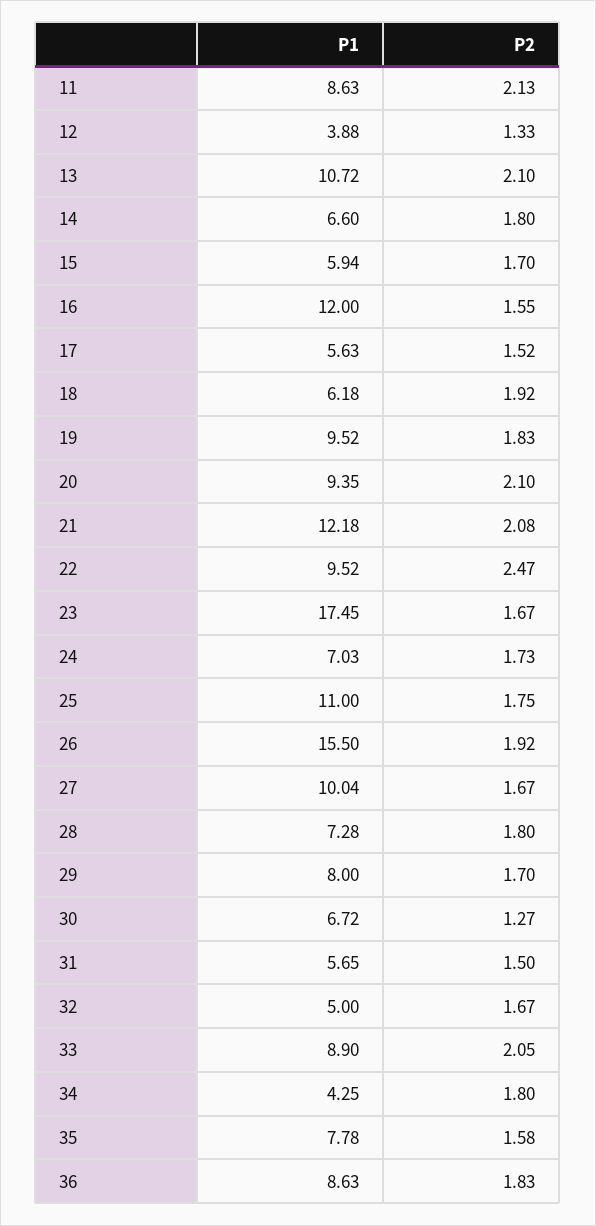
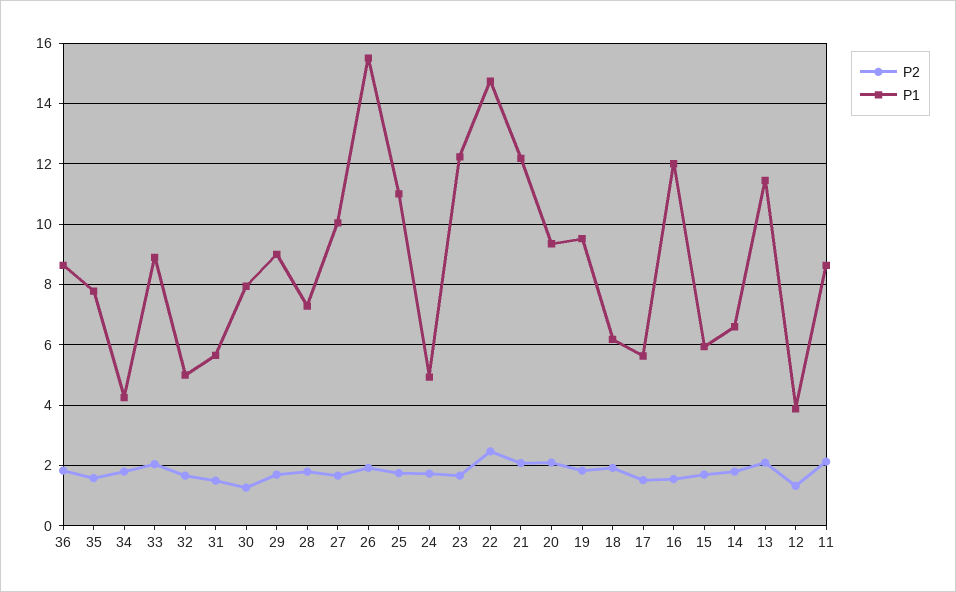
P1, 13: 10.72 -> 11.4
P1, 22: 9.52 -> 14.8
P1, 23: 17.45 -> 12.2
P1, 24: 7.03 -> 5
P1, 29: 8 -> 9
P1, 30: 6.72 -> 8

